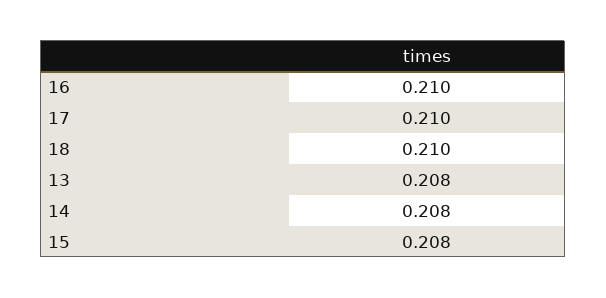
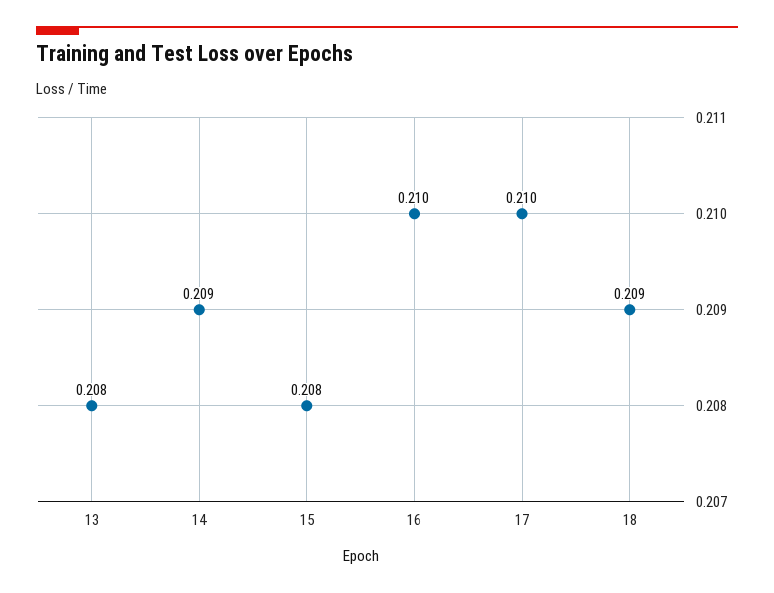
18: 0.21 -> 0.209
14: 0.208 -> 0.209

